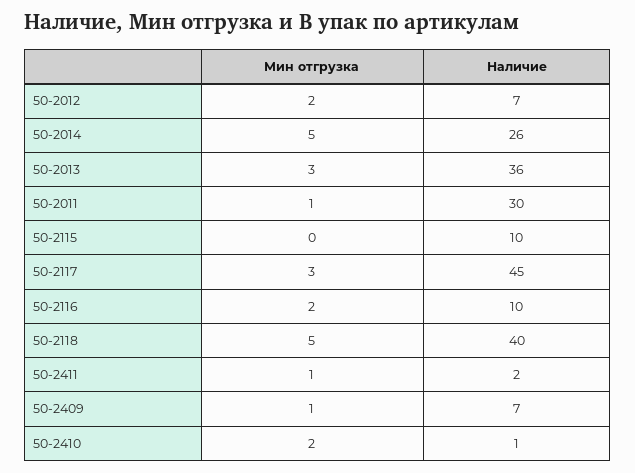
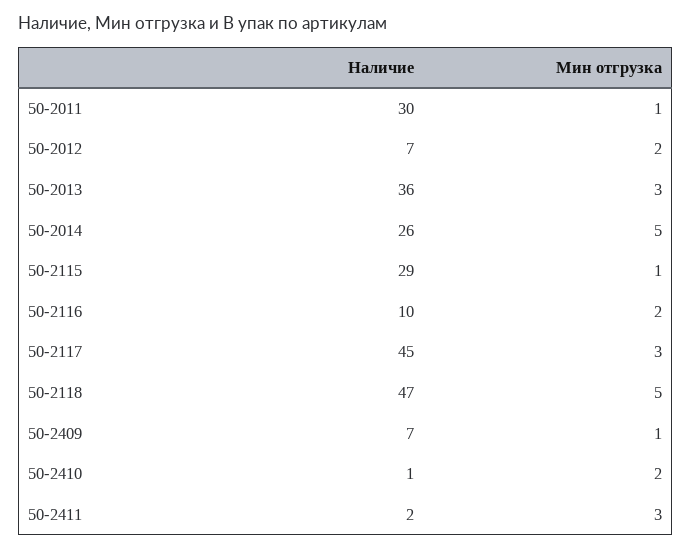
Мин отгрузка, 50-2115: 0 -> 1
Наличие, 50-2115: 10 -> 29
Наличие, 50-2118: 40 -> 47
Мин отгрузка, 50-2411: 1 -> 3

